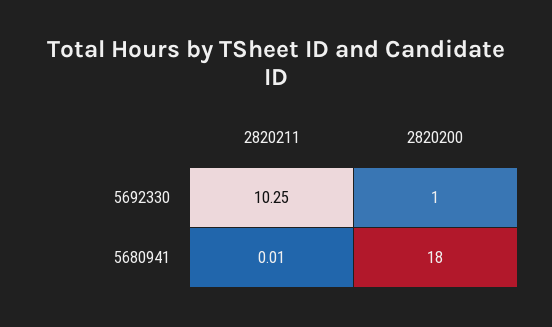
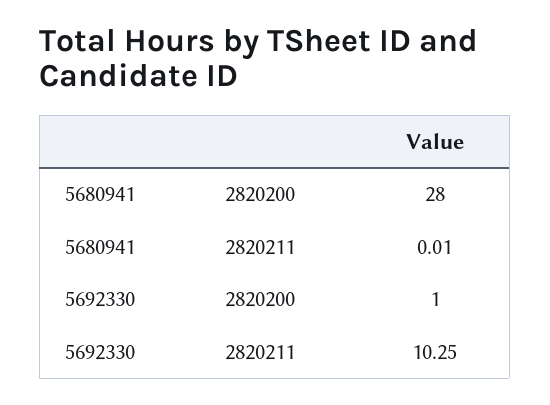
2820200, 5680941: 18 -> 28

